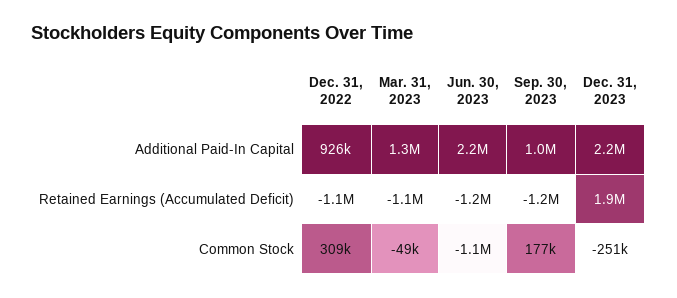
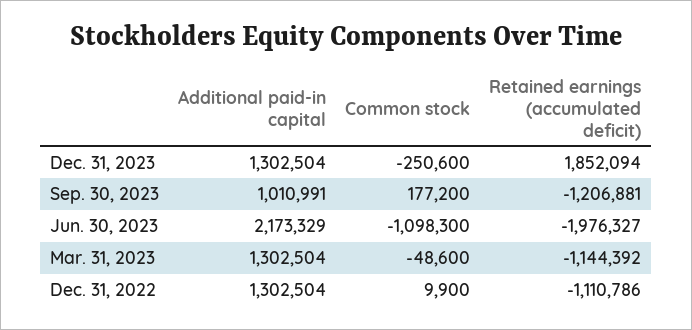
Dec. 31, 2022, Additional Paid-In Capital: 926000 -> 1302504
Dec. 31, 2023, Additional Paid-In Capital: 2200000 -> 1302504
Jun. 30, 2023, Retained Earnings (Accumulated Deficit): -1200000 -> -1976327
Dec. 31, 2022, Common Stock: 309000 -> 9900

